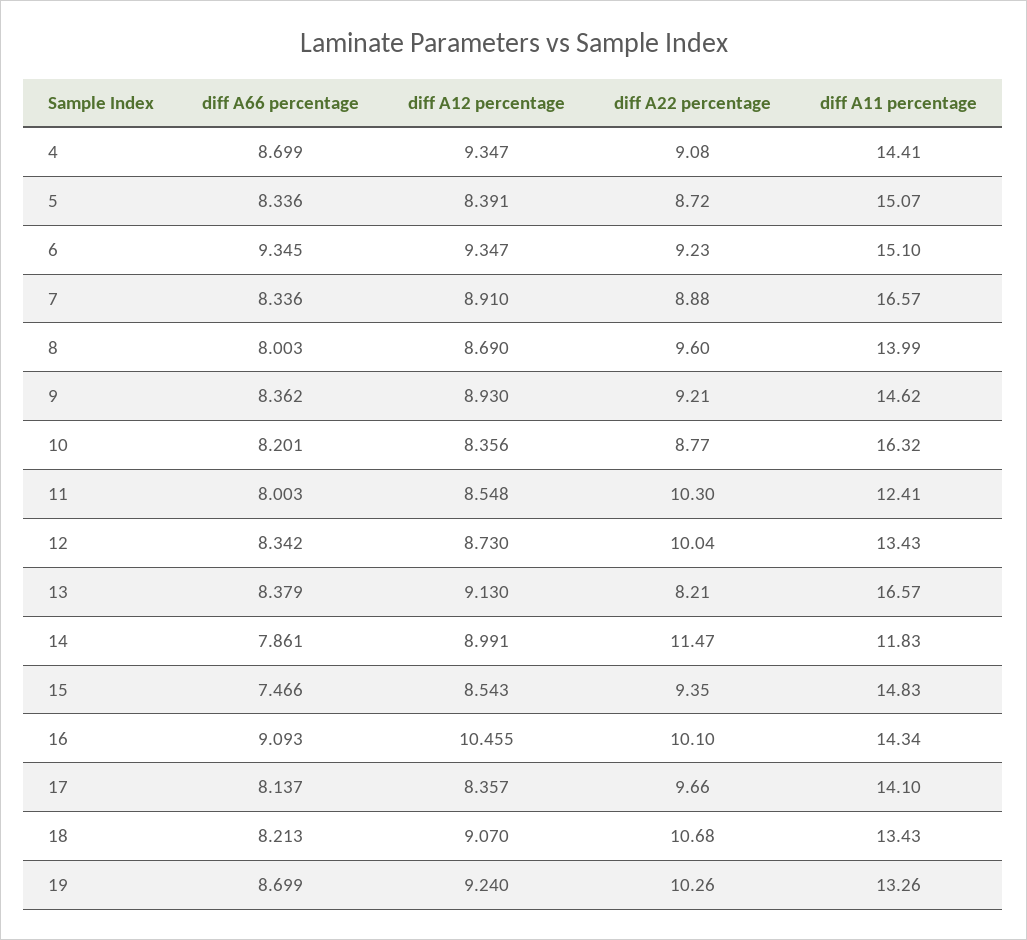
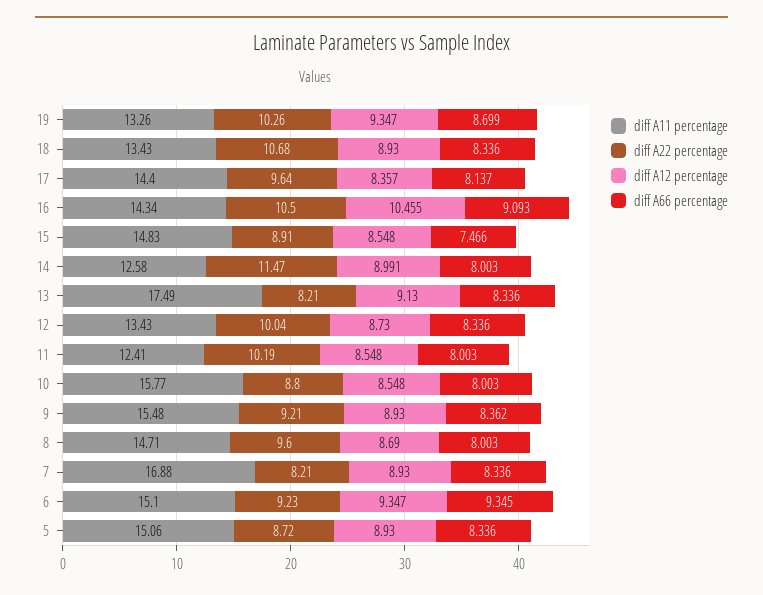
diff A66 percentage, 4: 8.699 -> none
diff A12 percentage, 4: 9.347 -> none
diff A22 percentage, 4: 9.08 -> none
diff A11 percentage, 4: 14.41 -> none
diff A12 percentage, 5: 8.391 -> 8.93
diff A11 percentage, 5: 15.07 -> 15.06
diff A12 percentage, 7: 8.91 -> 8.93
diff A22 percentage, 7: 8.88 -> 8.21
diff A11 percentage, 7: 16.57 -> 16.88
diff A11 percentage, 8: 13.99 -> 14.71
diff A11 percentage, 9: 14.62 -> 15.48
diff A66 percentage, 10: 8.201 -> 8.003
diff A12 percentage, 10: 8.356 -> 8.548
diff A22 percentage, 10: 8.77 -> 8.8
diff A11 percentage, 10: 16.32 -> 15.77
diff A22 percentage, 11: 10.3 -> 10.19
diff A66 percentage, 12: 8.342 -> 8.336
diff A66 percentage, 13: 8.379 -> 8.336
diff A11 percentage, 13: 16.57 -> 17.49
diff A66 percentage, 14: 7.861 -> 8.003
diff A11 percentage, 14: 11.83 -> 12.58
diff A12 percentage, 15: 8.543 -> 8.548
diff A22 percentage, 15: 9.35 -> 8.91
diff A22 percentage, 16: 10.1 -> 10.5
diff A22 percentage, 17: 9.66 -> 9.64
diff A11 percentage, 17: 14.1 -> 14.4
diff A66 percentage, 18: 8.213 -> 8.336
diff A12 percentage, 18: 9.07 -> 8.93
diff A12 percentage, 19: 9.24 -> 9.347

